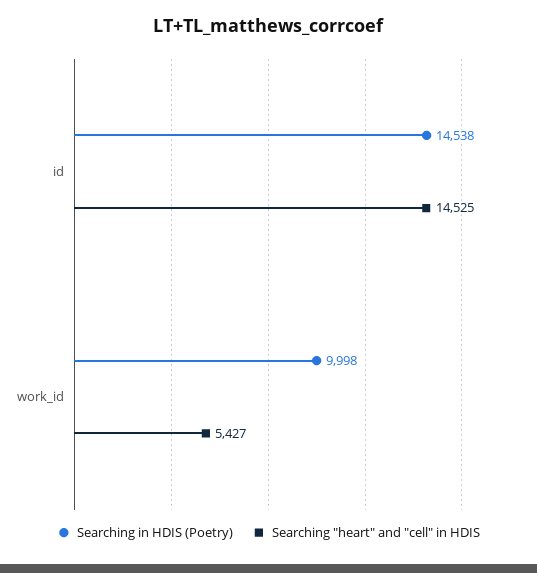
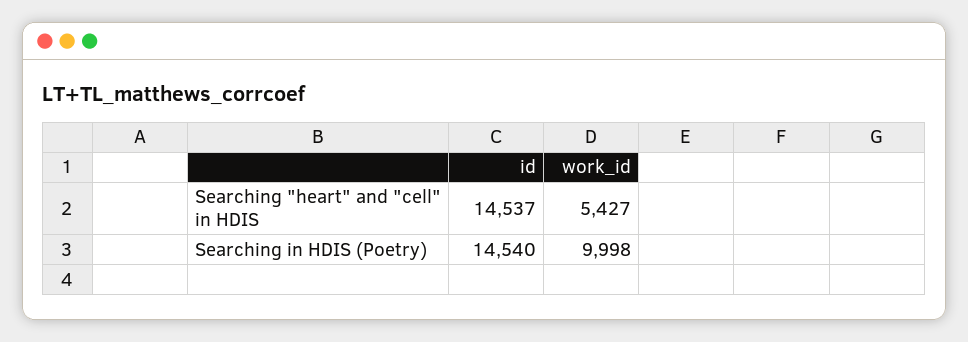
Searching in HDIS (Poetry), id: 14538 -> 14540
Searching "heart" and "cell" in HDIS, id: 14525 -> 14537

